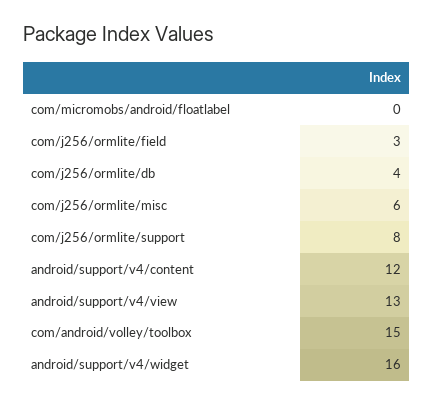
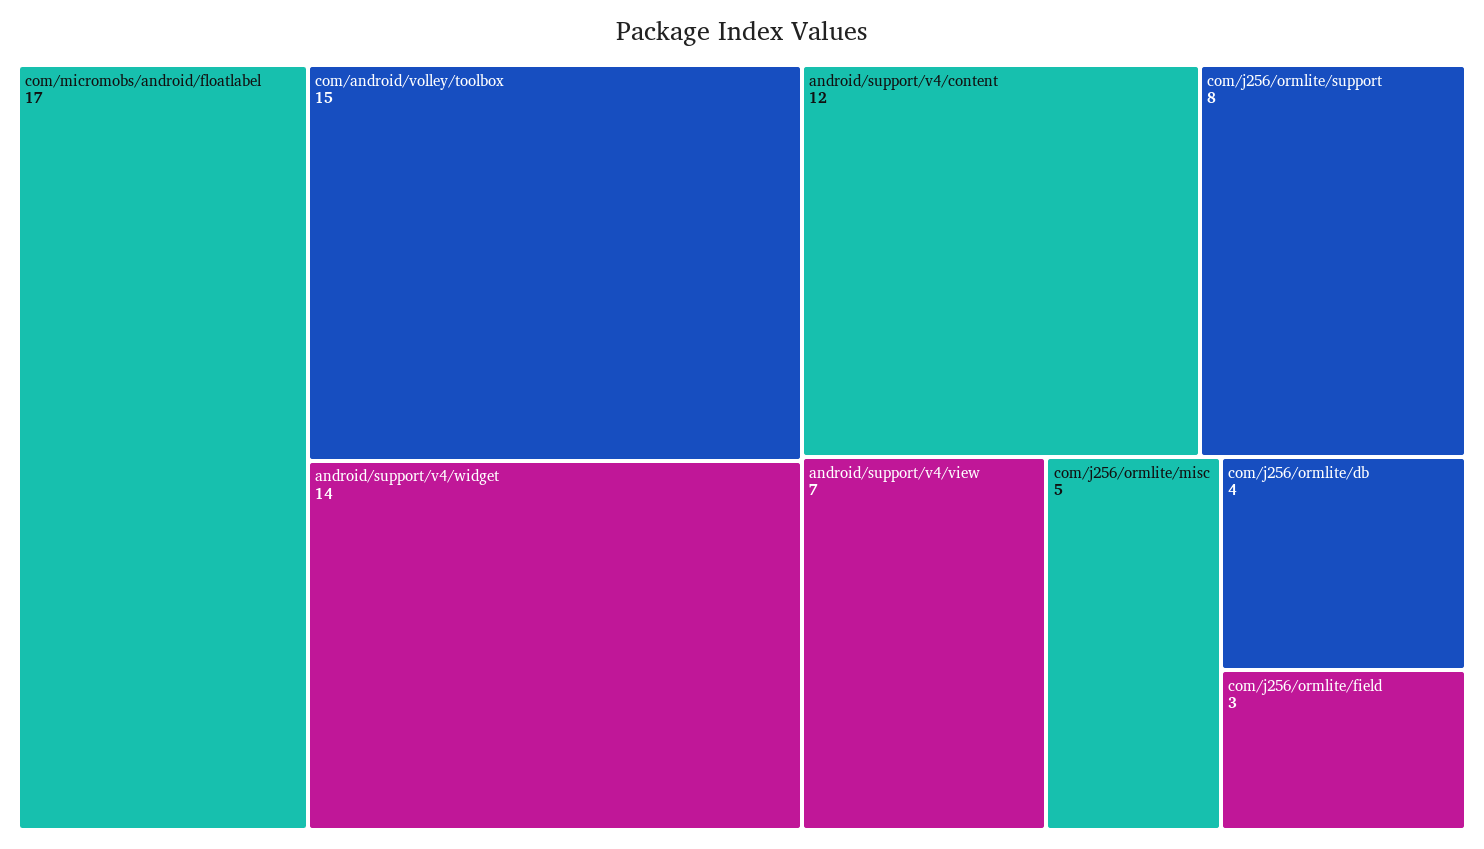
com/micromobs/android/floatlabel: 0 -> 17
com/j256/ormlite/misc: 6 -> 5
android/support/v4/view: 13 -> 7
android/support/v4/widget: 16 -> 14

